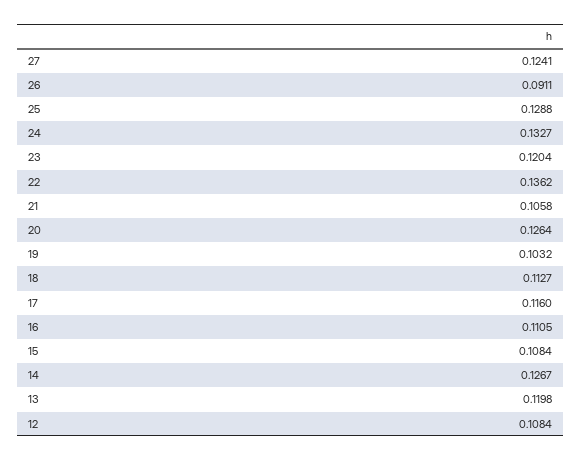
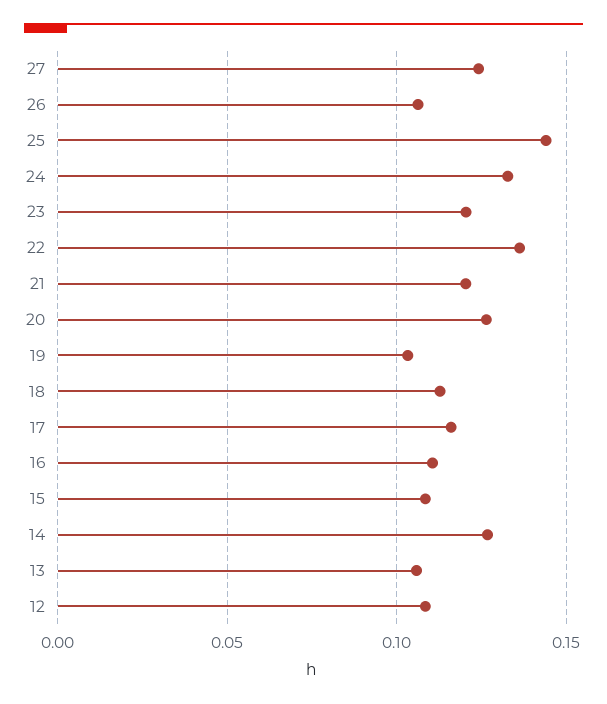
26: 0.0911 -> 0.105
25: 0.1288 -> 0.145
21: 0.1058 -> 0.12
13: 0.1198 -> 0.105

